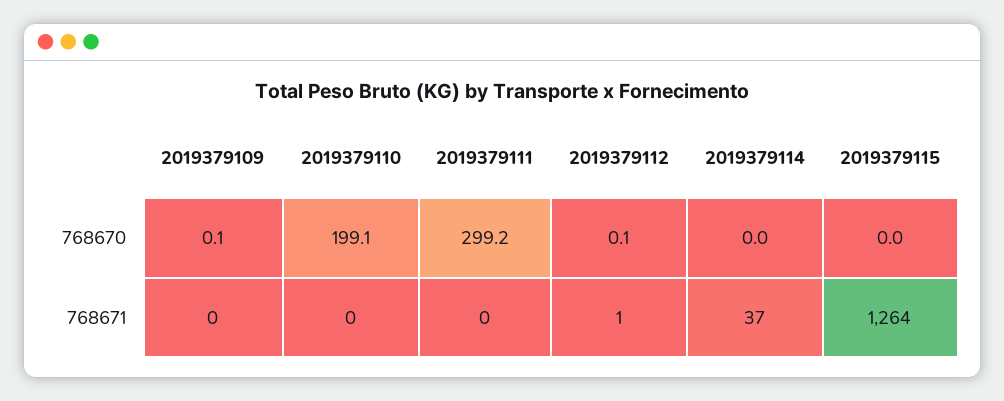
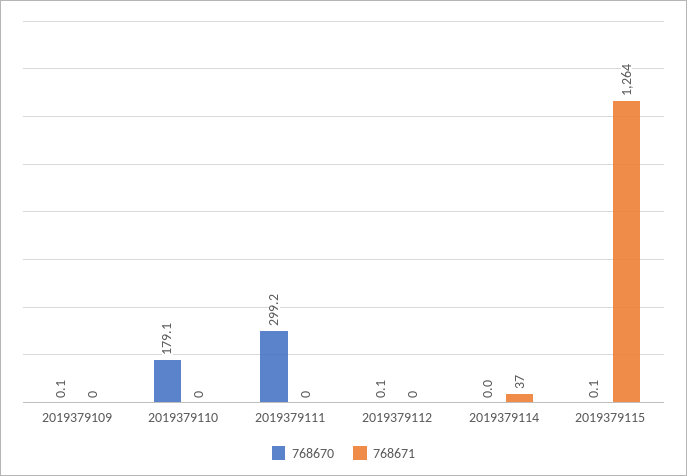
768670, 2019379110: 199.1 -> 179.1
768670, 2019379115: 0 -> 0.1
768671, 2019379112: 1 -> 0

